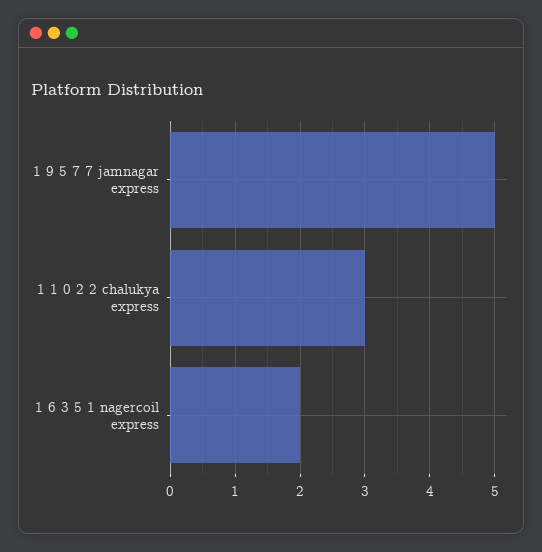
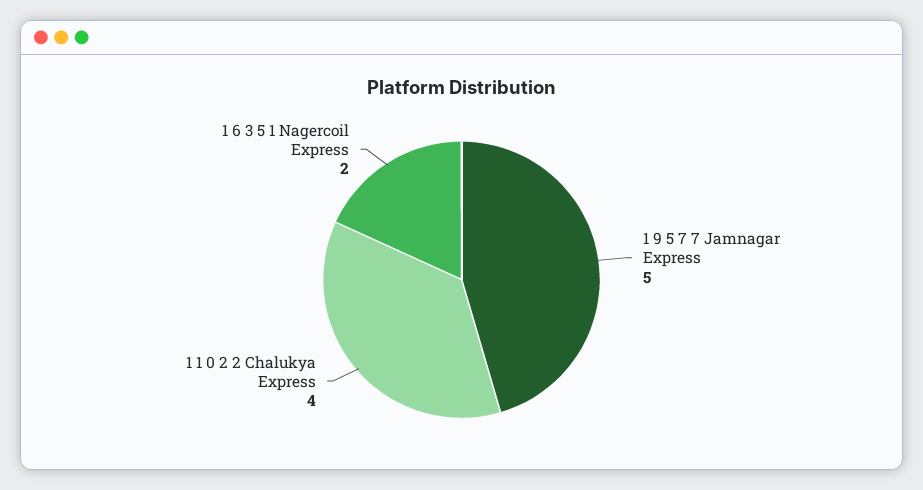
1 1 0 2 2 chalukya express: 3 -> 4

